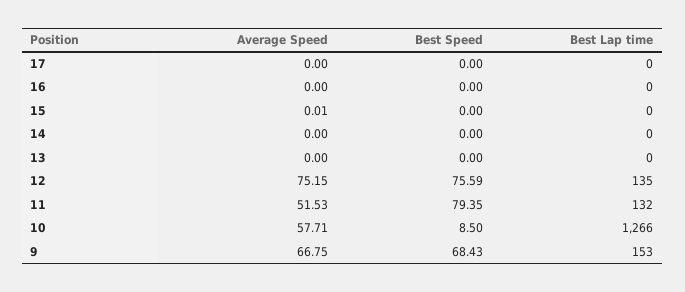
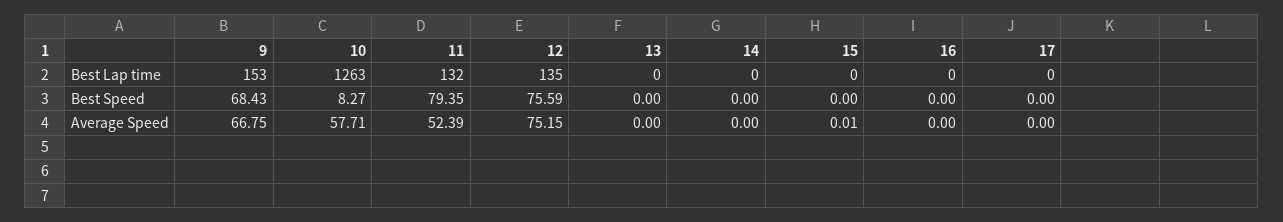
Average Speed, 11: 51.53 -> 52.39
Best Speed, 10: 8.5 -> 8.27
Best Lap time, 10: 1266 -> 1263

